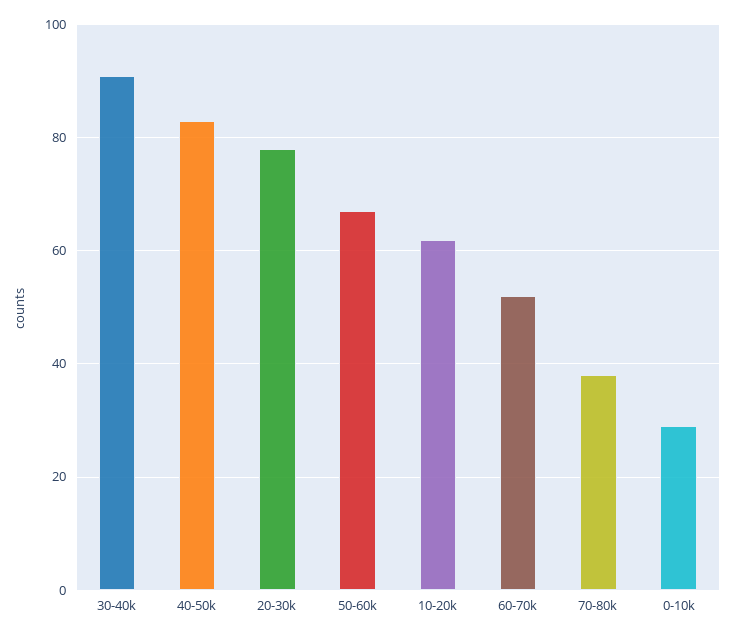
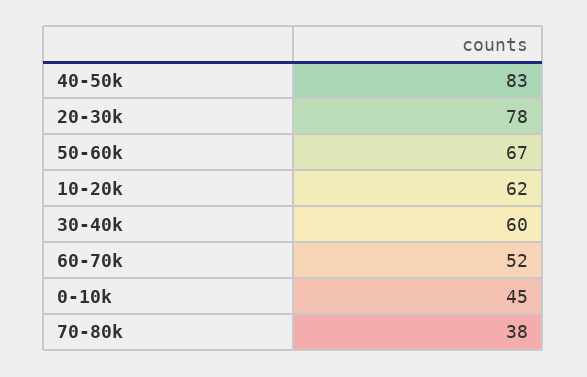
30-40k: 90 -> 60
0-10k: 30 -> 45

